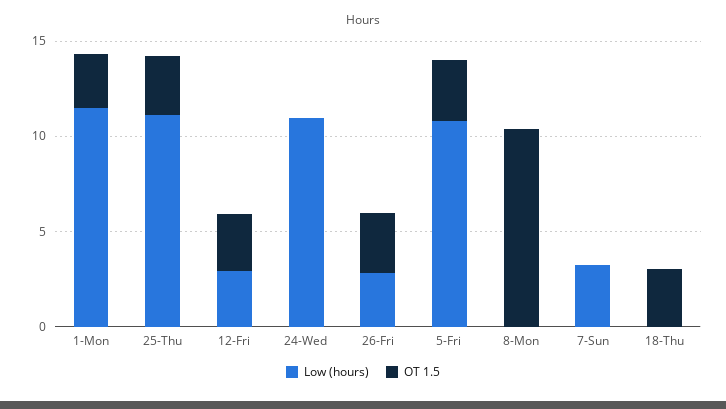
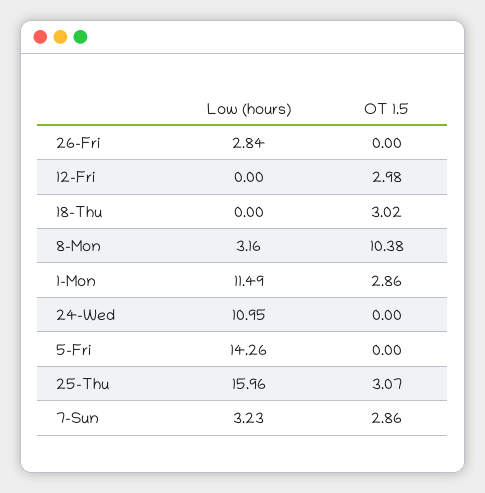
Low (hours), 25-Thu: 11 -> 15.96
Low (hours), 12-Fri: 3 -> 0
OT 1.5, 26-Fri: 3 -> 0
Low (hours), 5-Fri: 11 -> 14.26
OT 1.5, 5-Fri: 3 -> 0
Low (hours), 8-Mon: 0 -> 3.16
OT 1.5, 7-Sun: 0 -> 2.86

